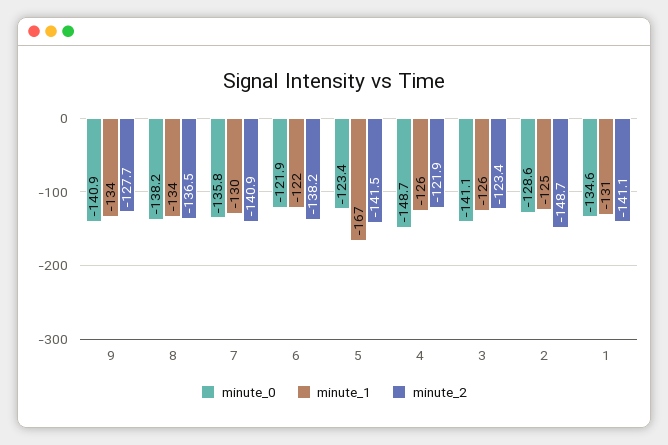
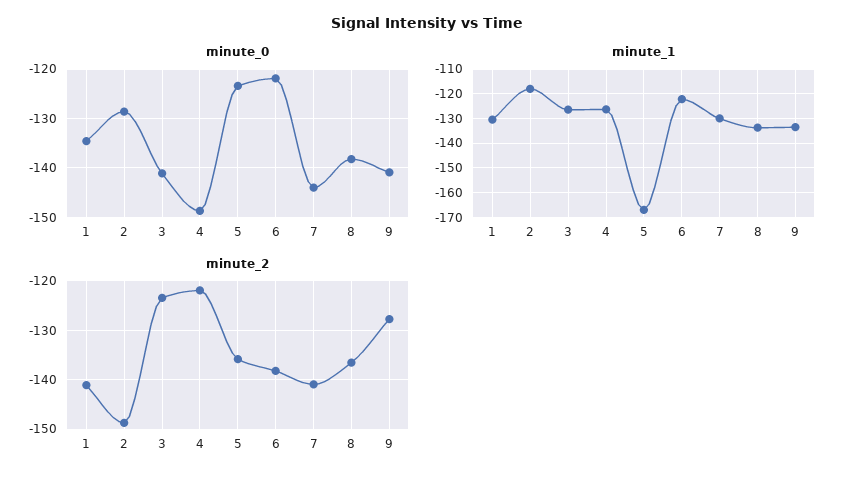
minute_0, 7: -135.8 -> -144
minute_2, 5: -141.5 -> -136
minute_1, 2: -125 -> -117.5

